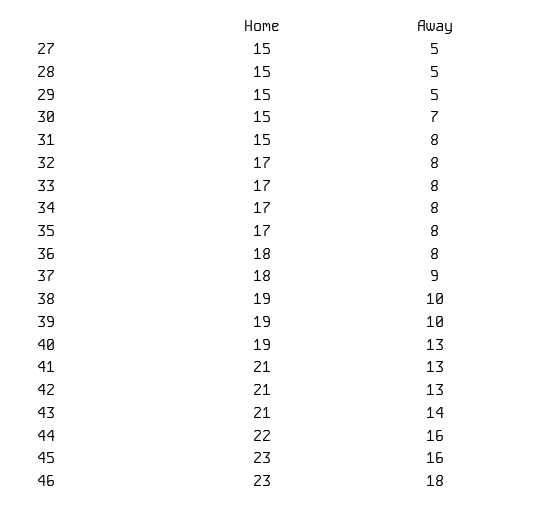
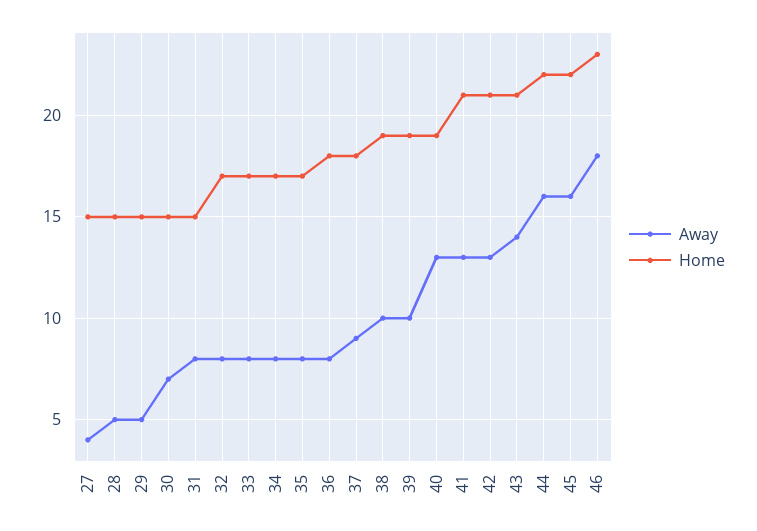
Away, 27: 5 -> 4
Home, 45: 23 -> 22

